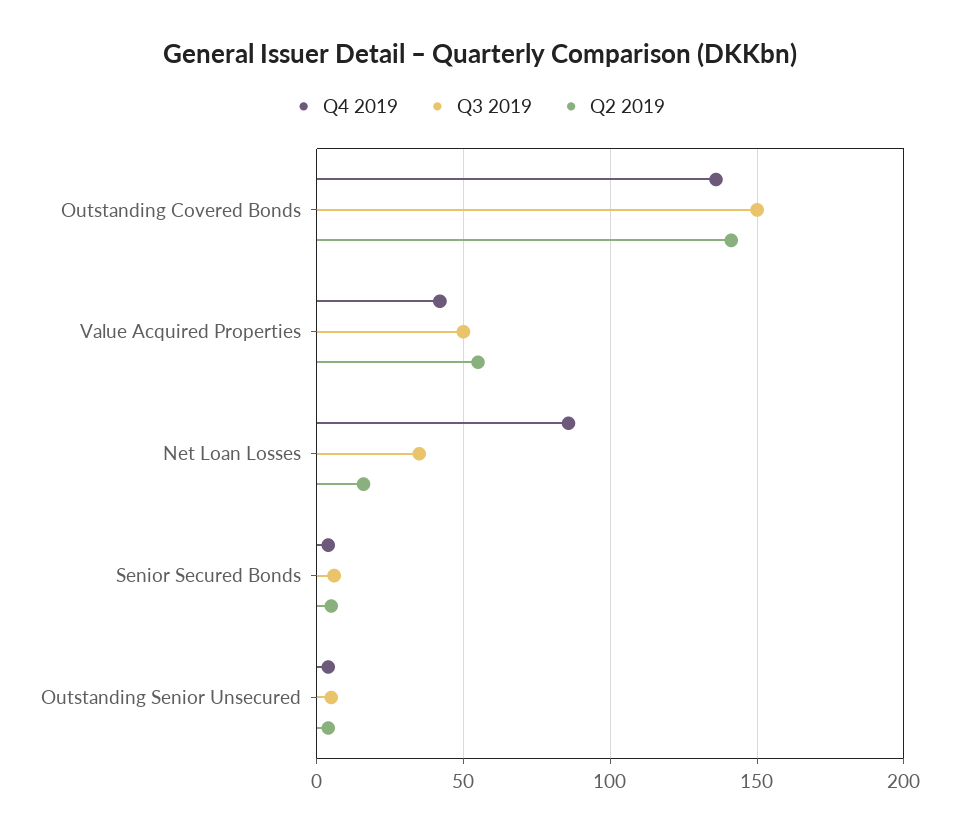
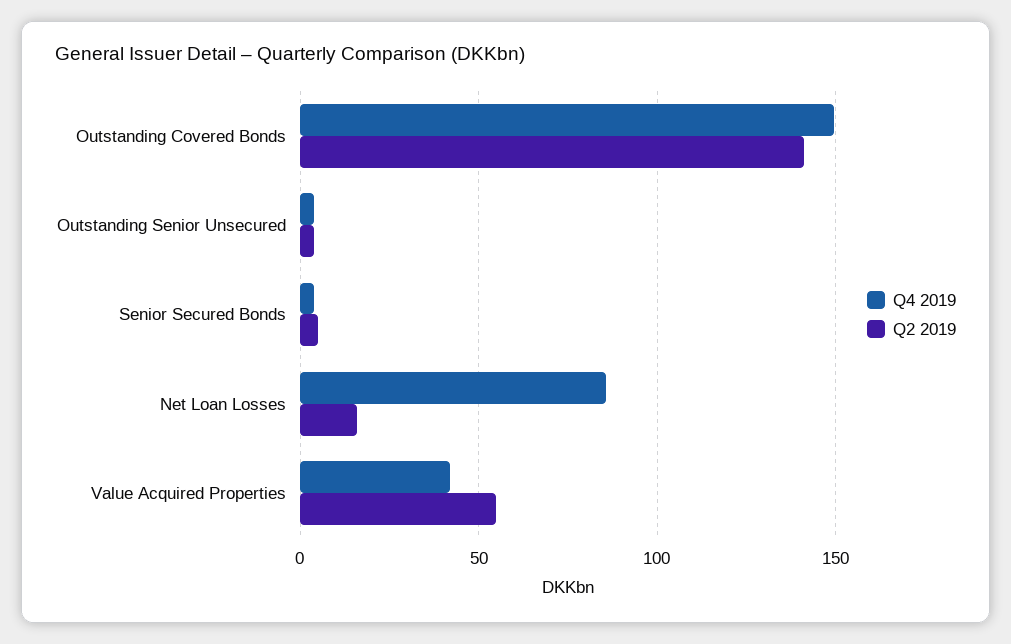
Q4 2019, Outstanding Covered Bonds: 135 -> 150
Q3 2019, Outstanding Covered Bonds: 150 -> none
Q3 2019, Value Acquired Properties: 50 -> none
Q3 2019, Net Loan Losses: 35 -> none
Q3 2019, Senior Secured Bonds: 5 -> none
Q3 2019, Outstanding Senior Unsecured: 5 -> none

